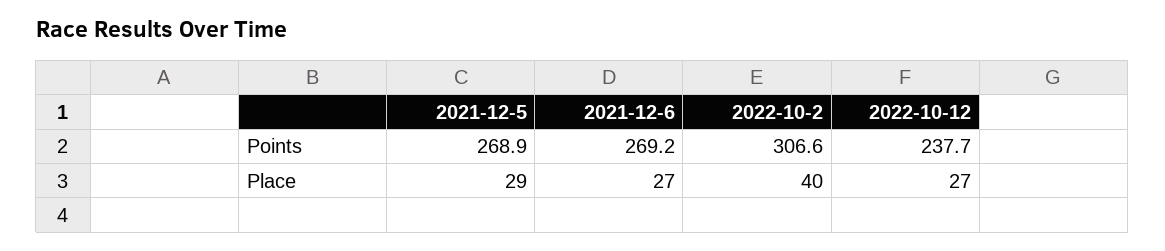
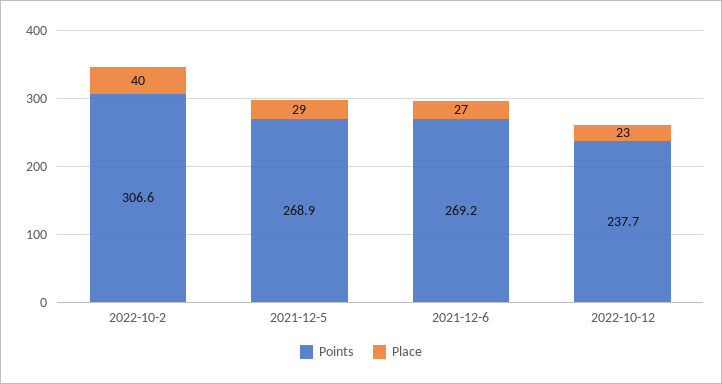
Place, 2022-10-12: 27 -> 23

